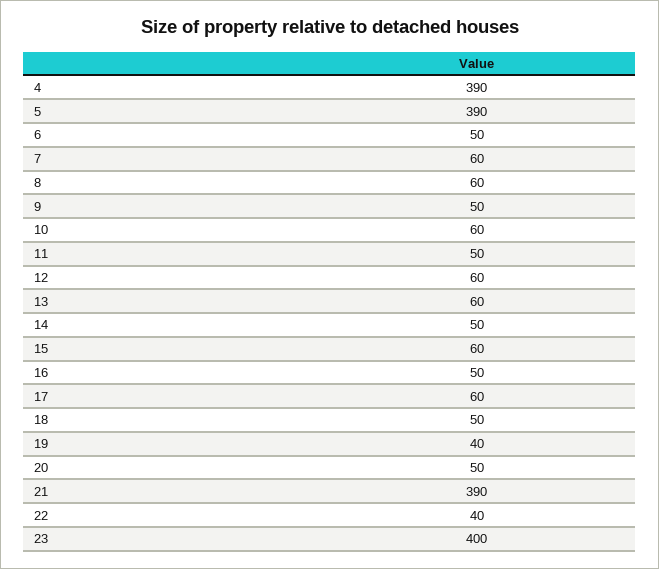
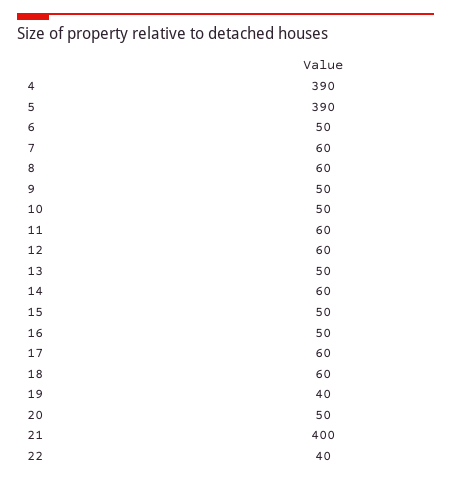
10: 60 -> 50
11: 50 -> 60
13: 60 -> 50
14: 50 -> 60
15: 60 -> 50
18: 50 -> 60
21: 390 -> 400
23: 400 -> none

